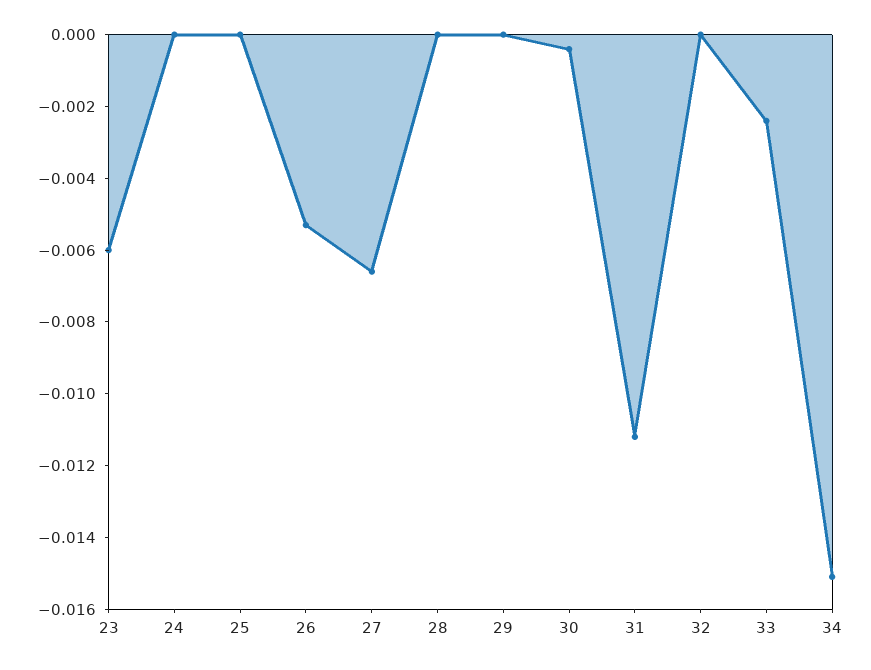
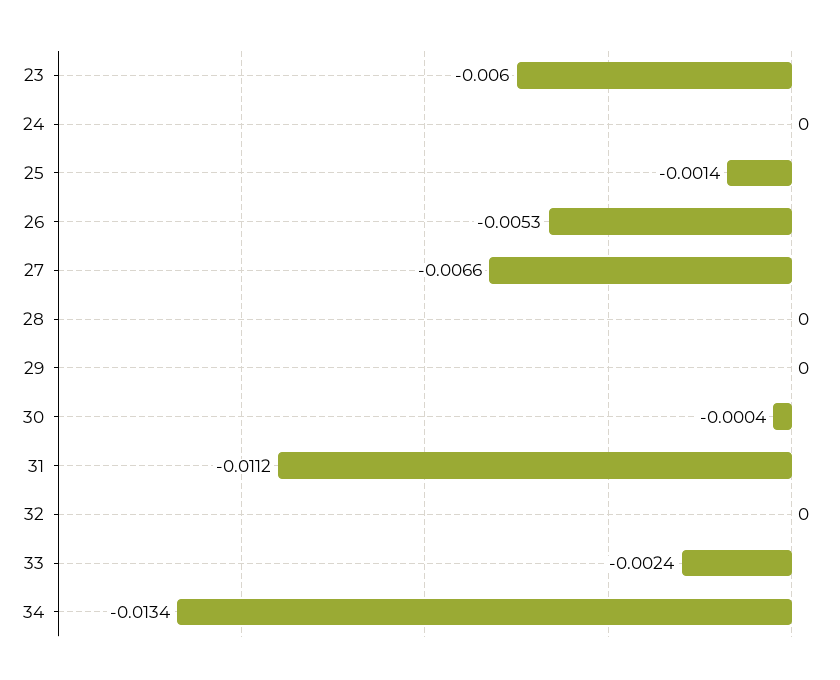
25: 0 -> -0.0014
34: -0.015 -> -0.0134

